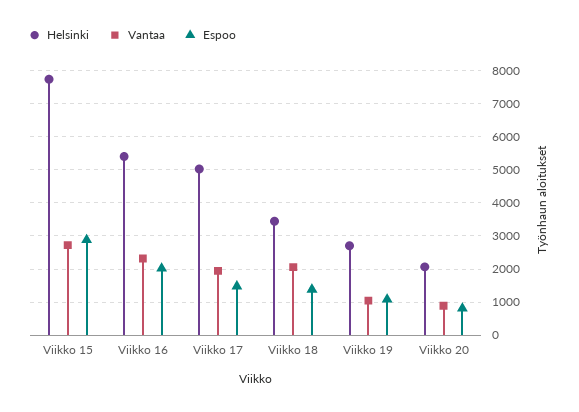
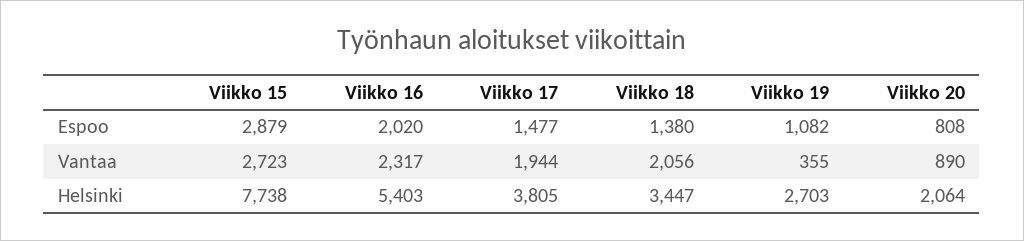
Helsinki, Viikko 17: 5000 -> 3805
Vantaa, Viikko 19: 1000 -> 355

